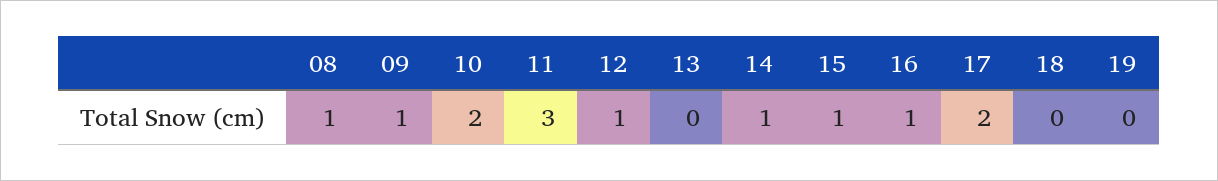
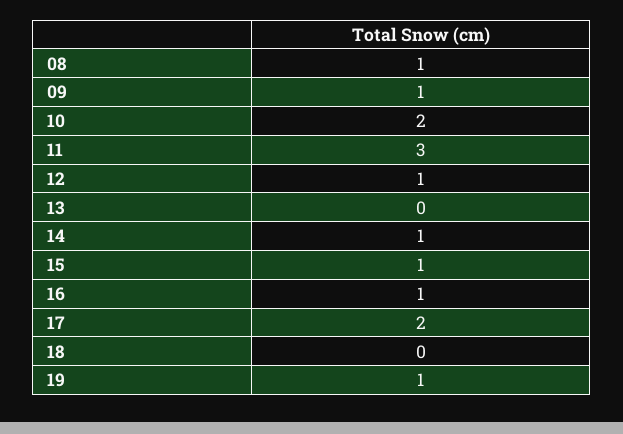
19: 0 -> 1

